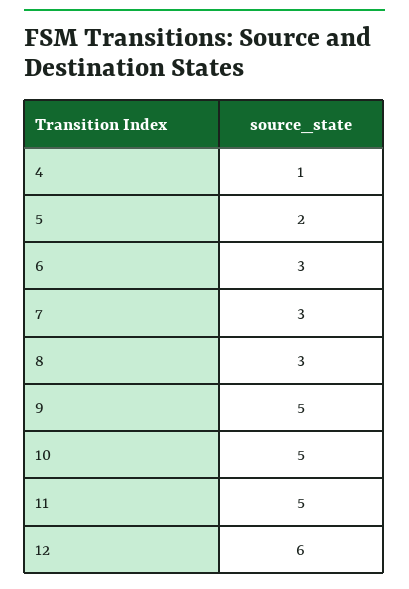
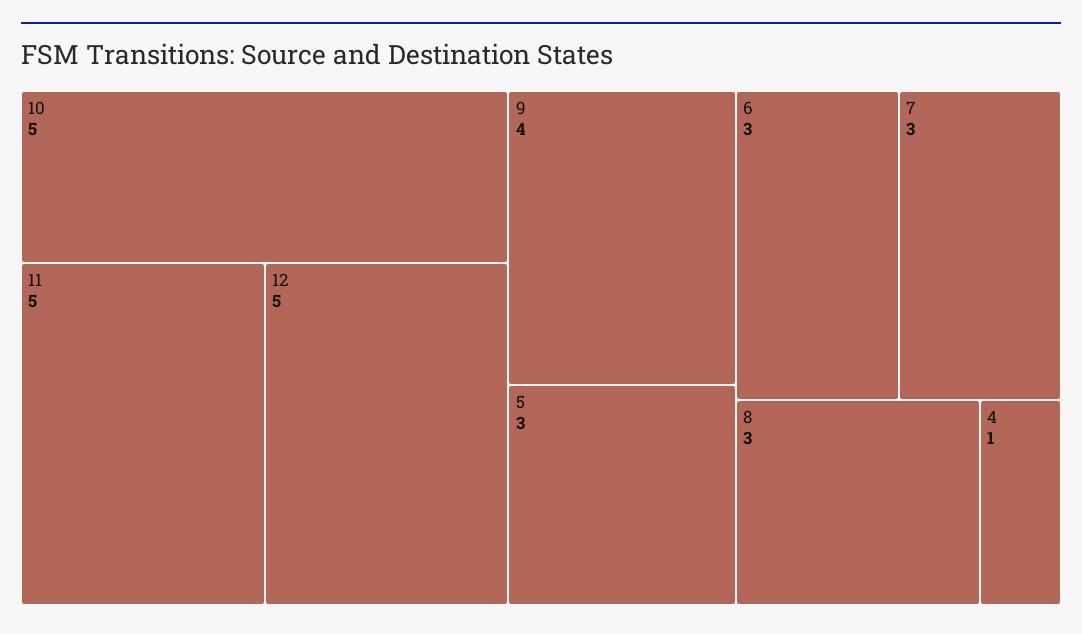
5: 2 -> 3
9: 5 -> 4
12: 6 -> 5

